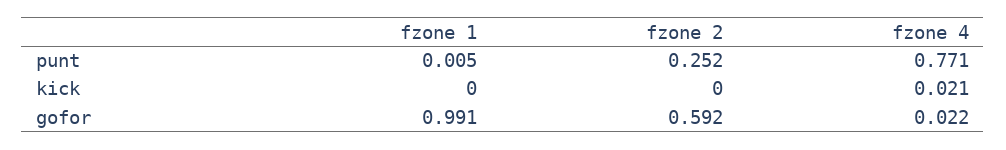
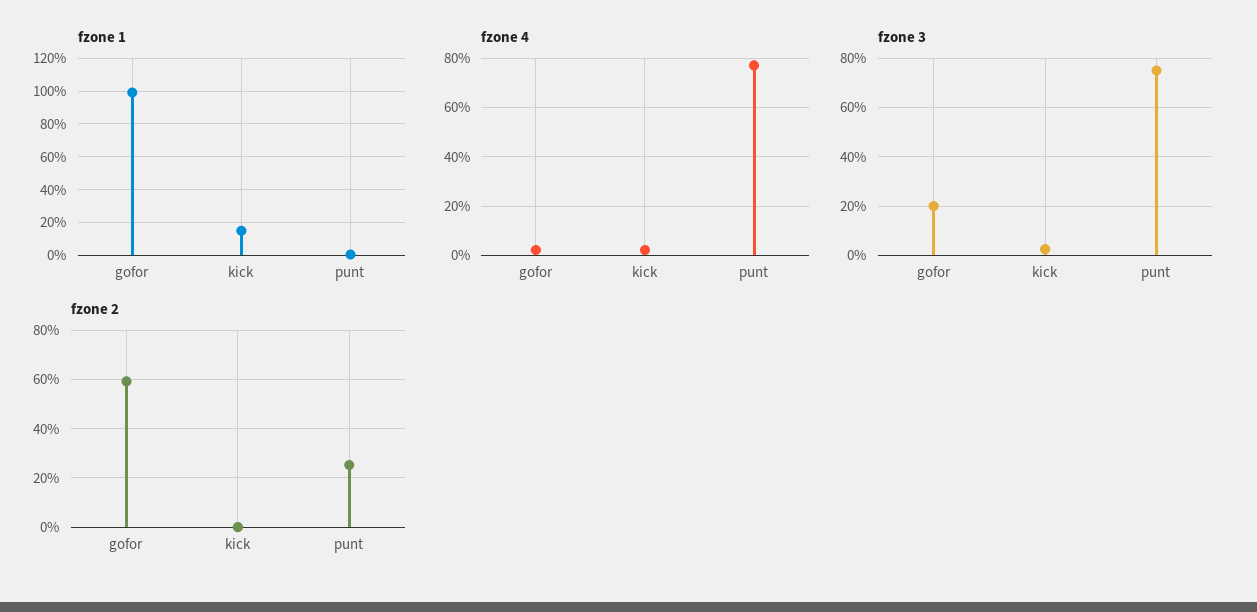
fzone 1, kick: 0 -> 0.15
fzone 3, gofor: none -> 0.2
fzone 3, kick: none -> 0.025
fzone 3, punt: none -> 0.75

